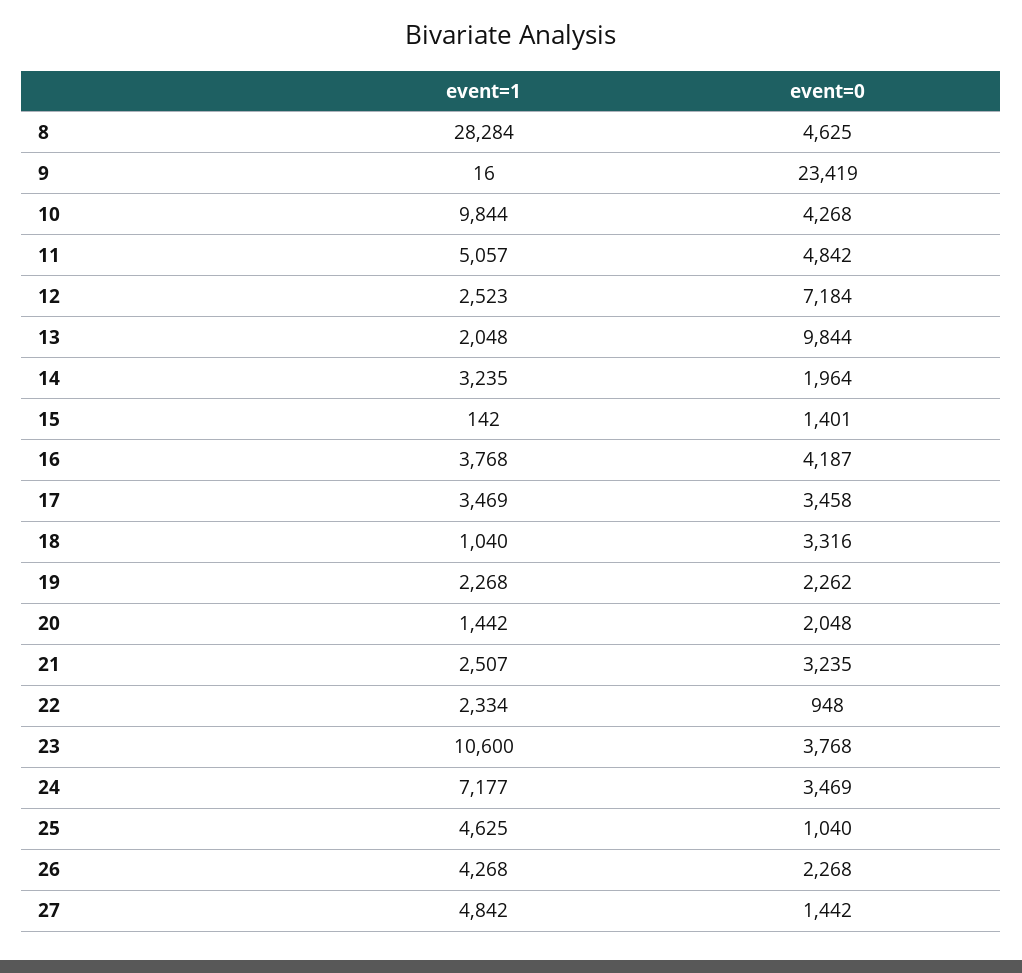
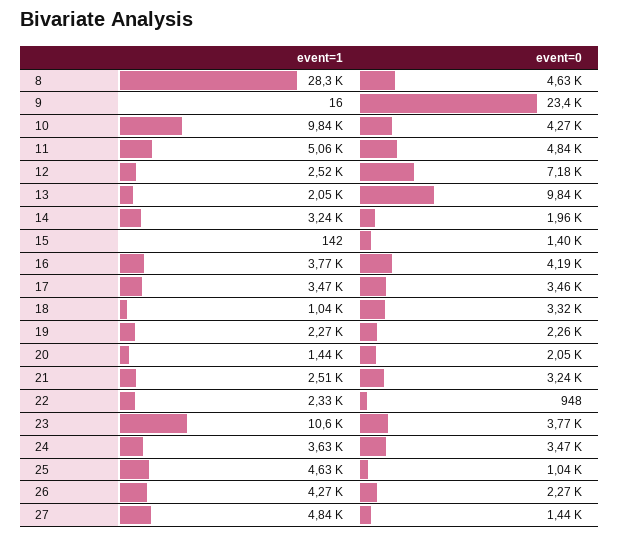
event=1, 24: 7177 -> 3630

